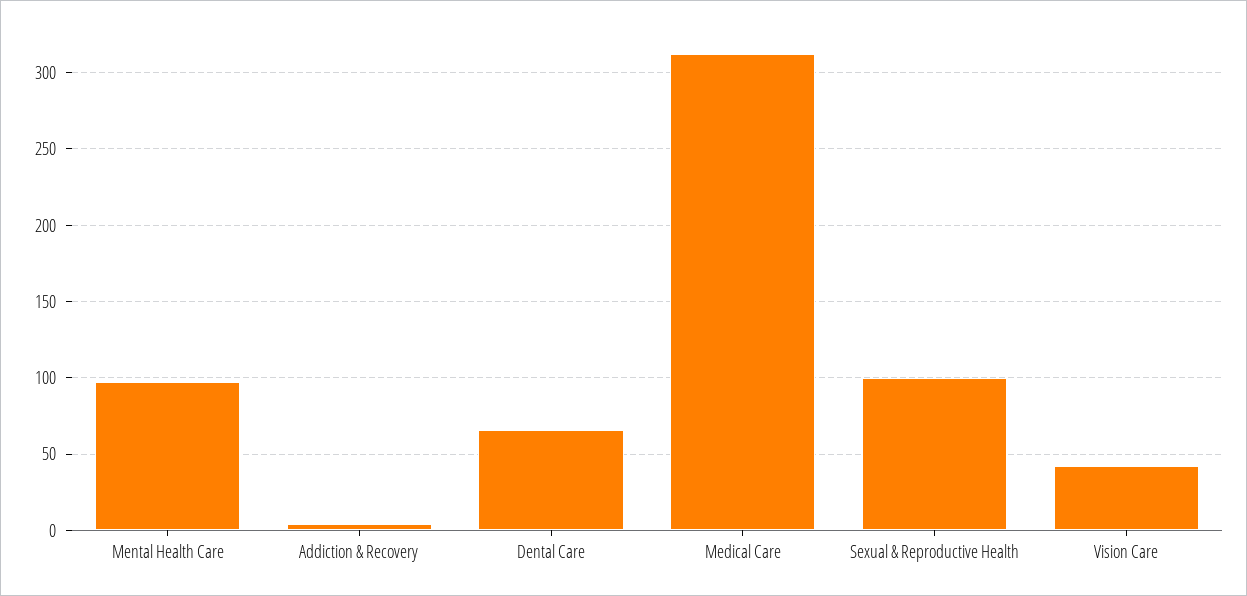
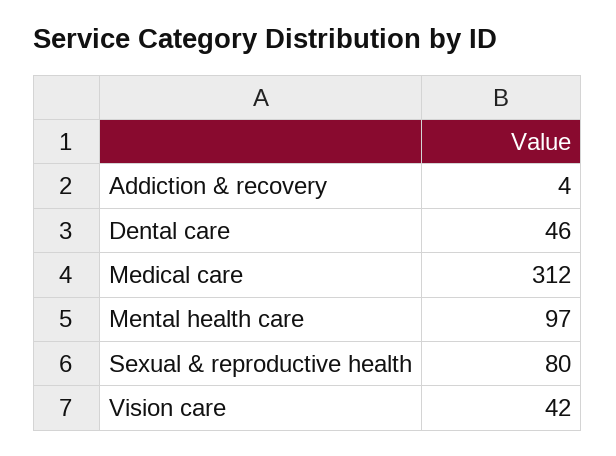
Dental Care: 65 -> 46
Sexual & Reproductive Health: 100 -> 80

